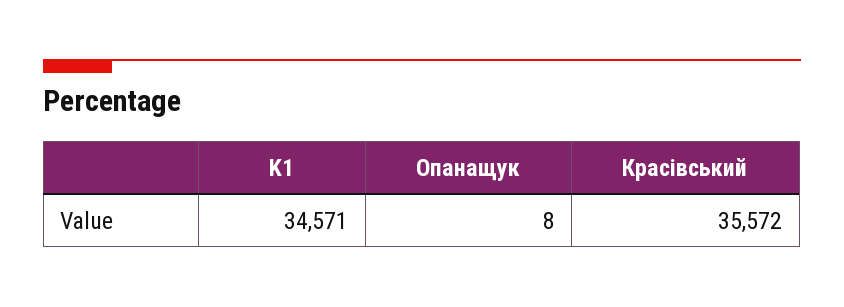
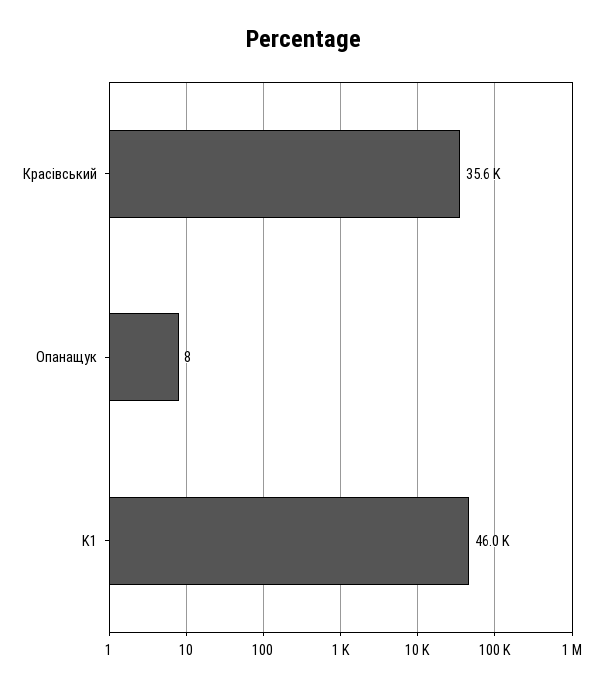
K1: 34571 -> 46000

